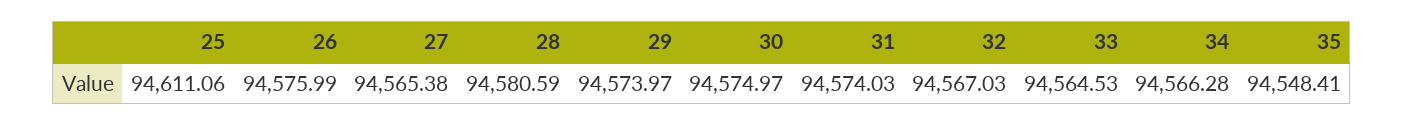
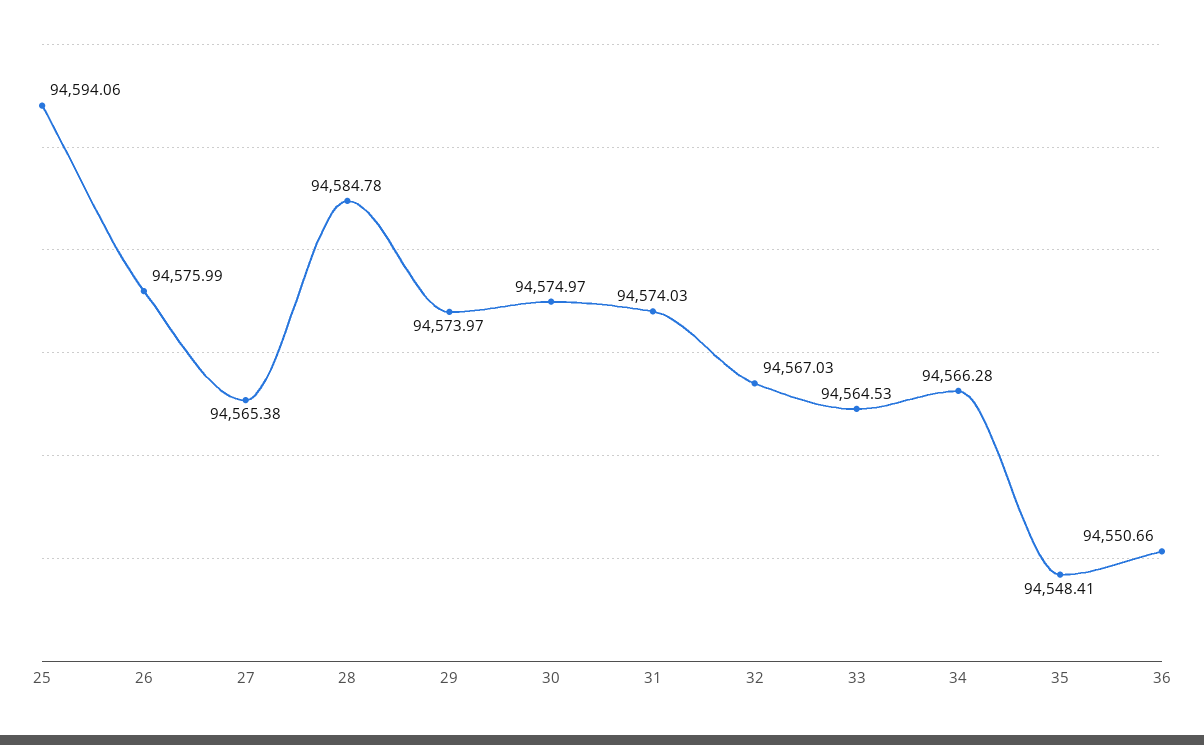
25: 94611.06 -> 94594.06
28: 94580.59 -> 94584.78
36: none -> 94550.66

